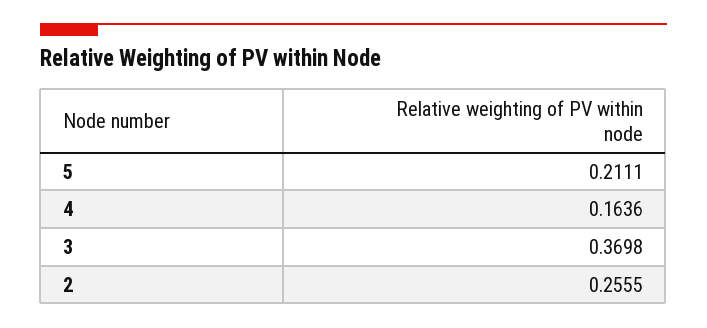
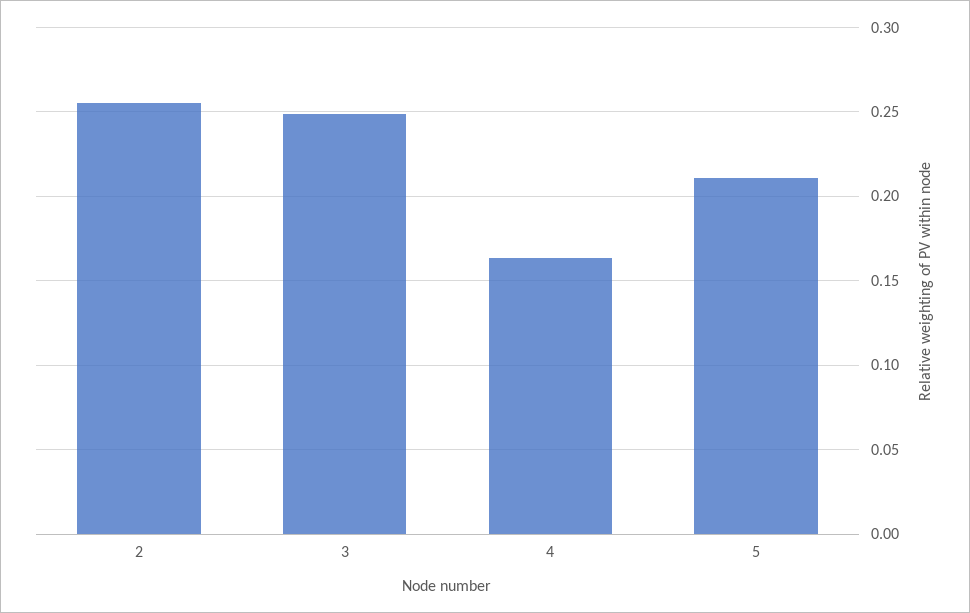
3: 0.3698 -> 0.25

